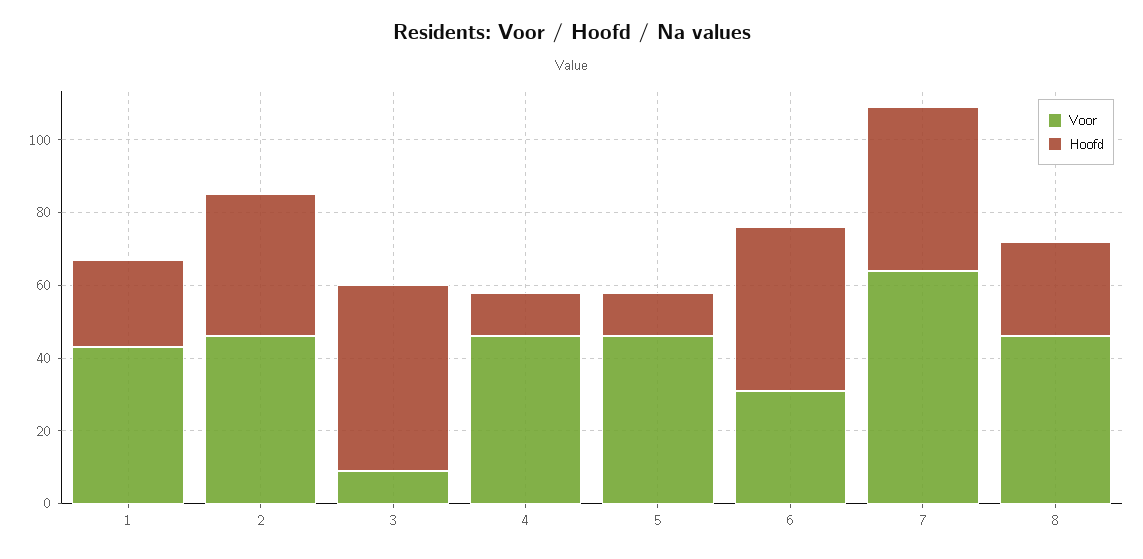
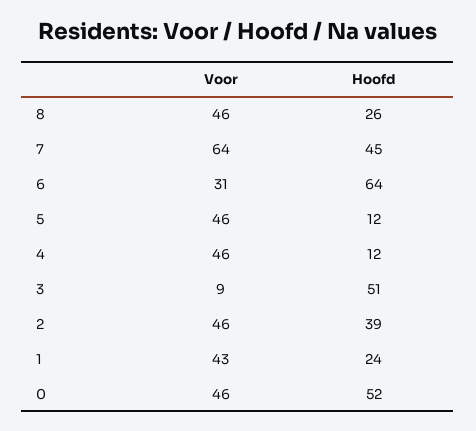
Hoofd, 6: 45 -> 64
Voor, 0: none -> 46
Hoofd, 0: none -> 52

